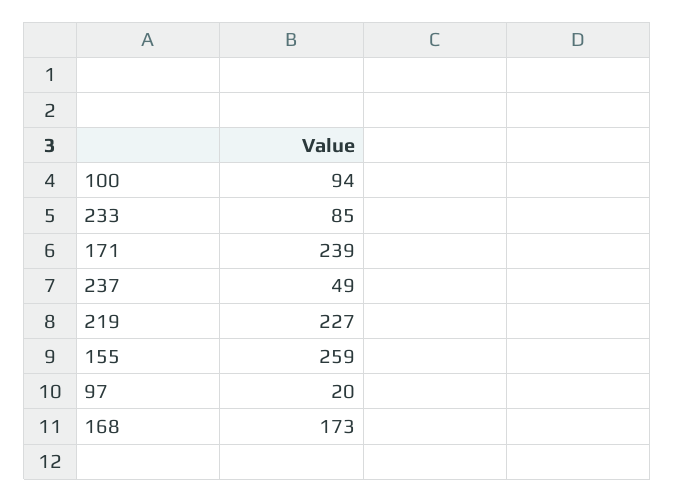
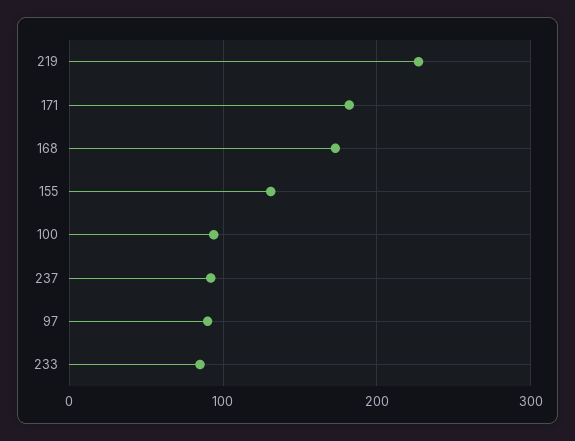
171: 239 -> 180
237: 49 -> 90
155: 259 -> 130
97: 20 -> 90

